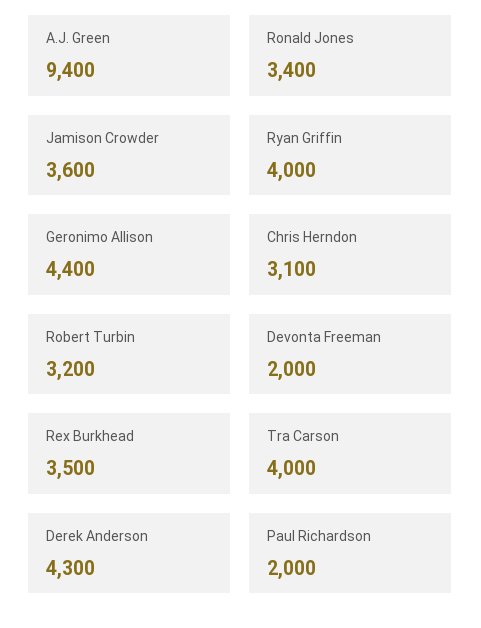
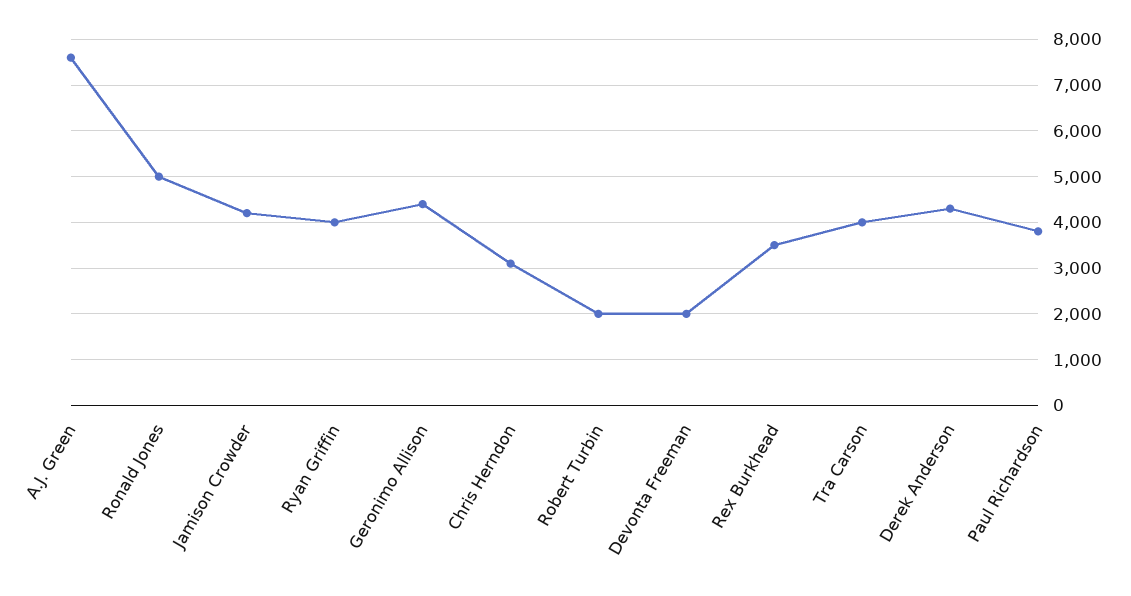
A.J. Green: 9400 -> 7600
Ronald Jones: 3400 -> 5000
Jamison Crowder: 3600 -> 4200
Robert Turbin: 3200 -> 2000
Paul Richardson: 2000 -> 3800

